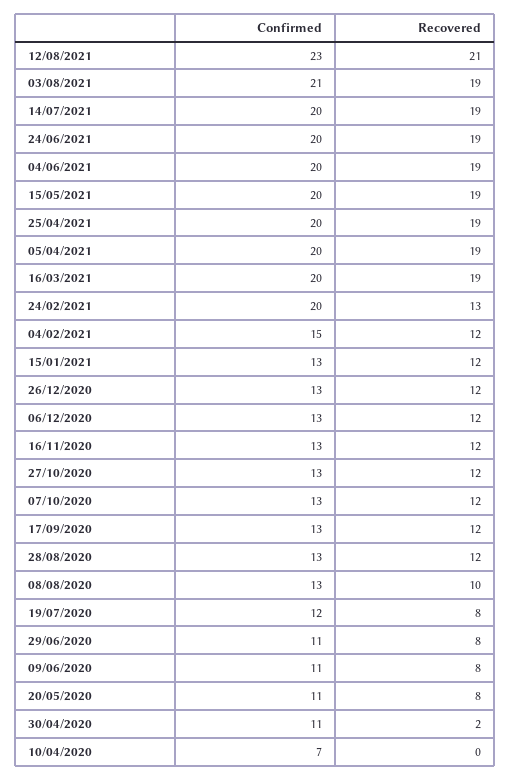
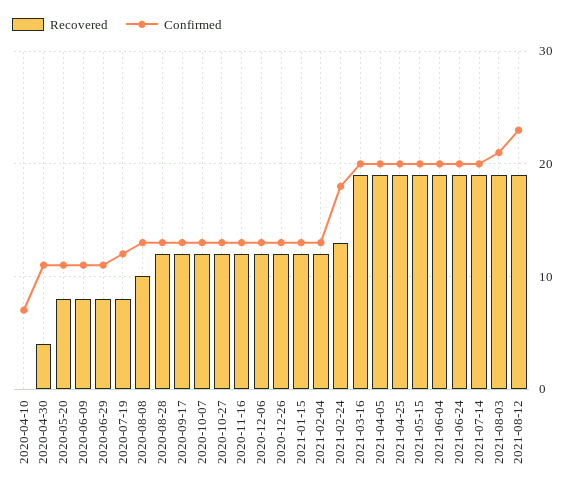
Recovered, 12/08/2021: 21 -> 19
Confirmed, 24/02/2021: 20 -> 18
Confirmed, 04/02/2021: 15 -> 13
Recovered, 30/04/2020: 2 -> 4

